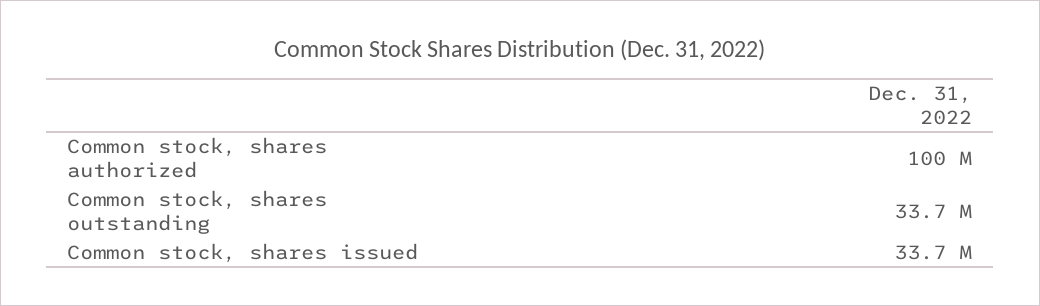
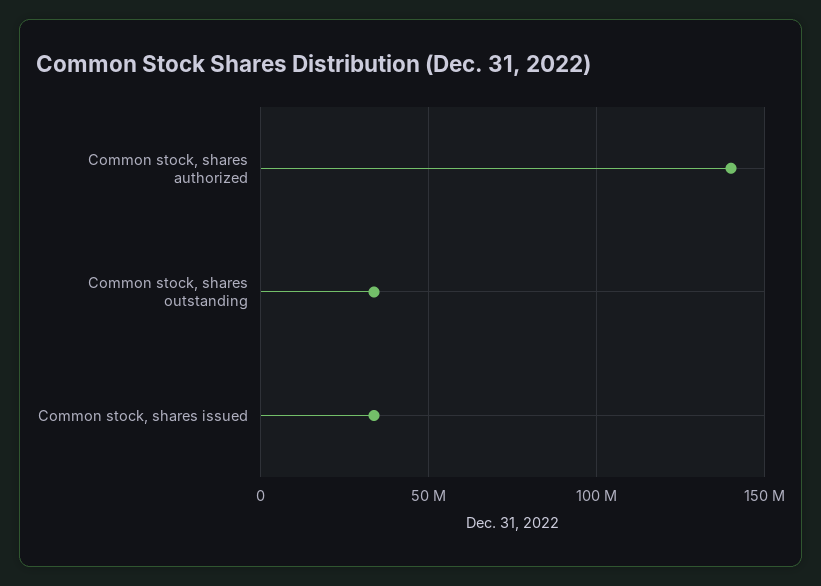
Common stock, shares authorized: 100000000 -> 140000000

